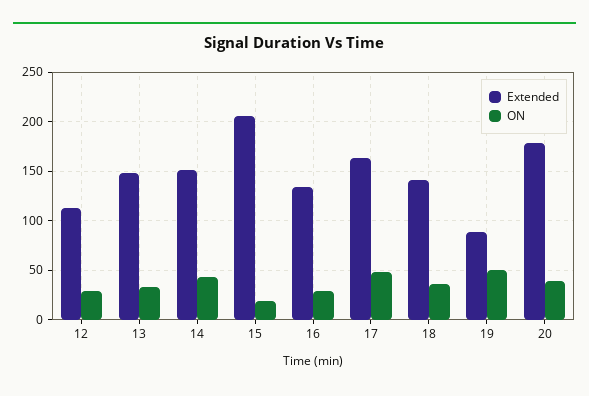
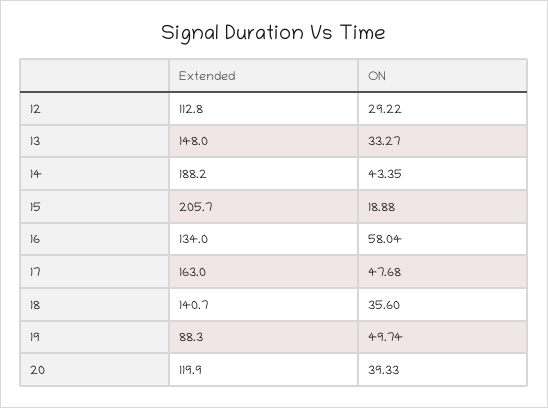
Extended, 14: 150 -> 188.2
ON, 16: 30 -> 58.04
Extended, 20: 180 -> 119.9

